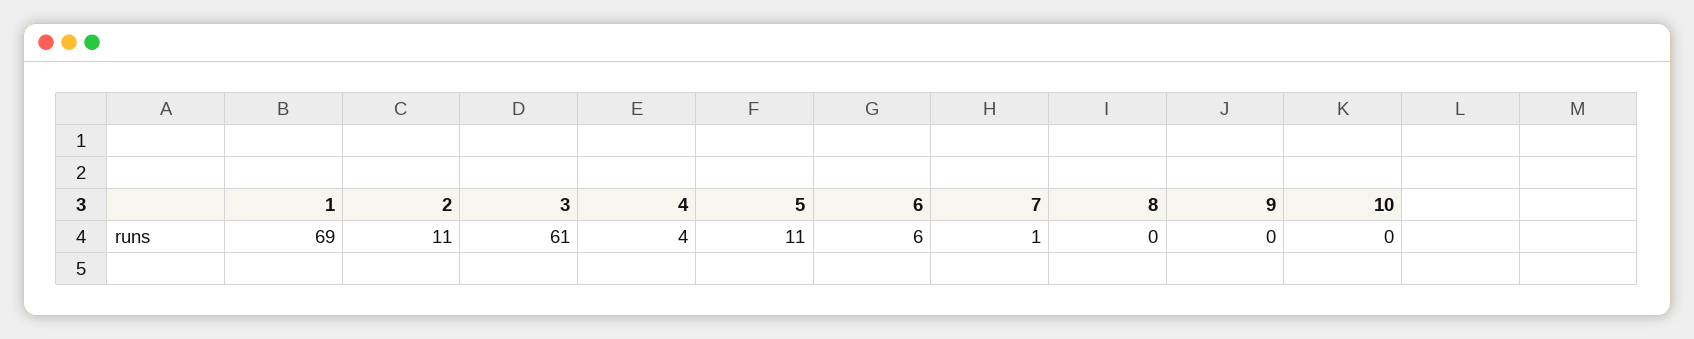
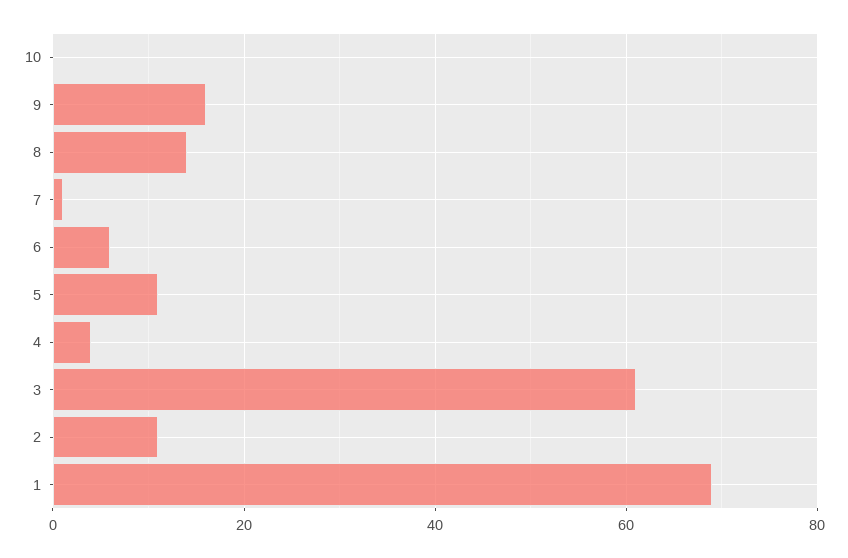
8: 0 -> 15
9: 0 -> 15

